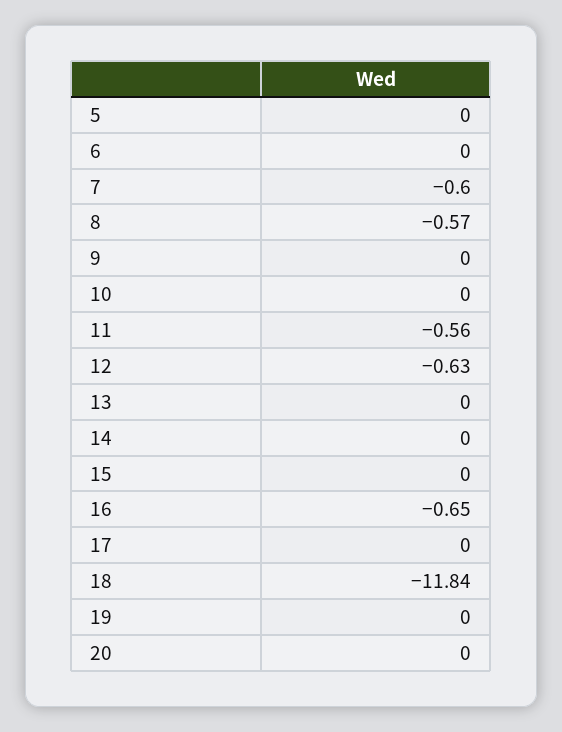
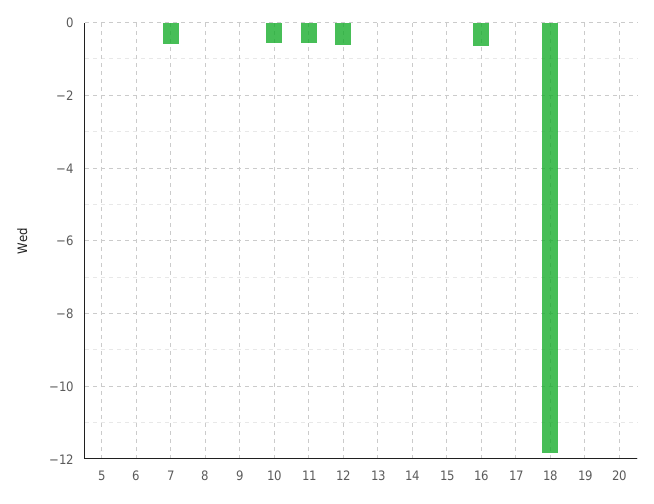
8: -0.57 -> 0
10: 0 -> -0.6

